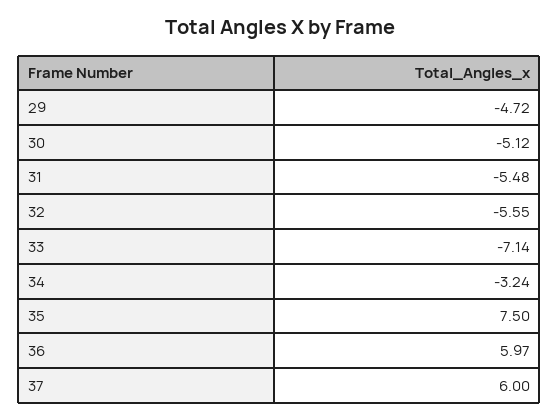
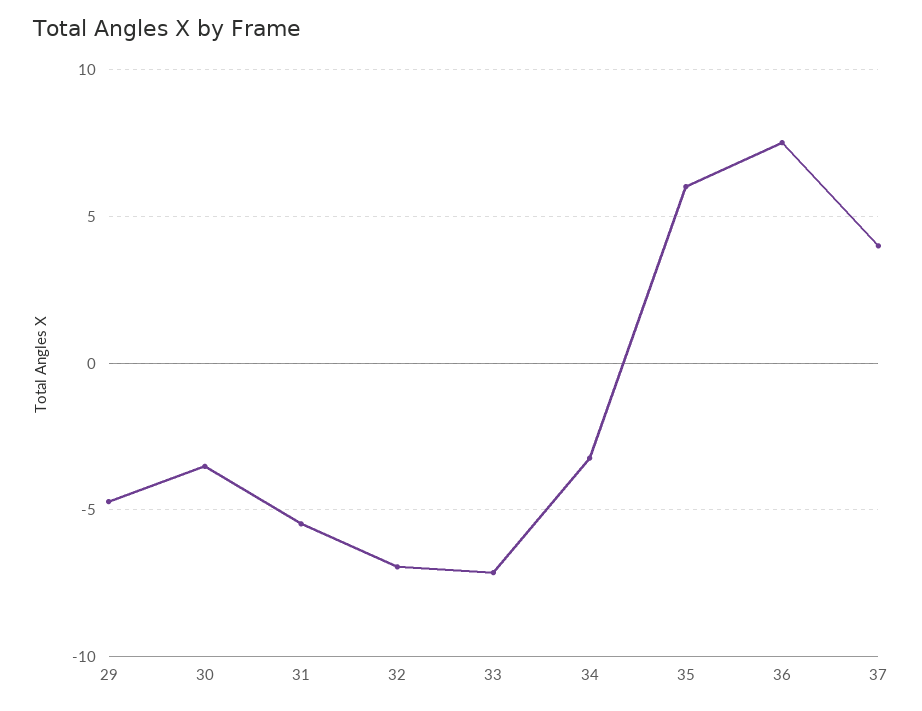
30: -5.12 -> -3.5
32: -5.55 -> -7
35: 7.5 -> 6
36: 5.97 -> 7.5
37: 6 -> 4

